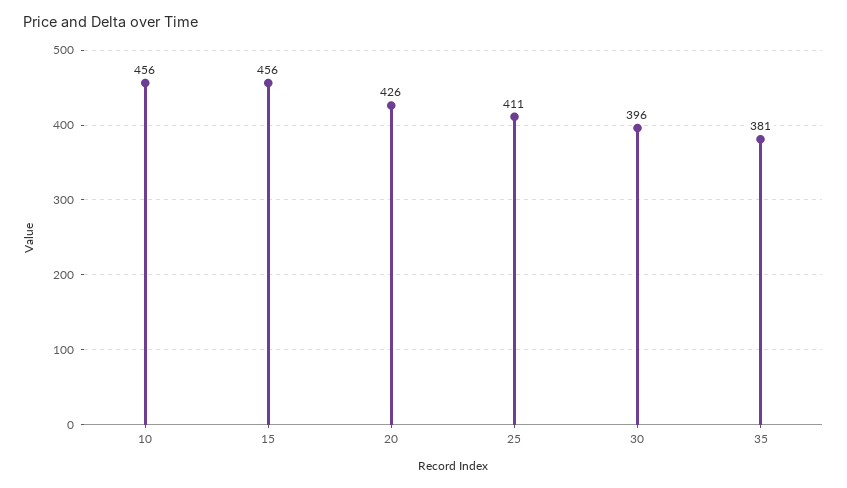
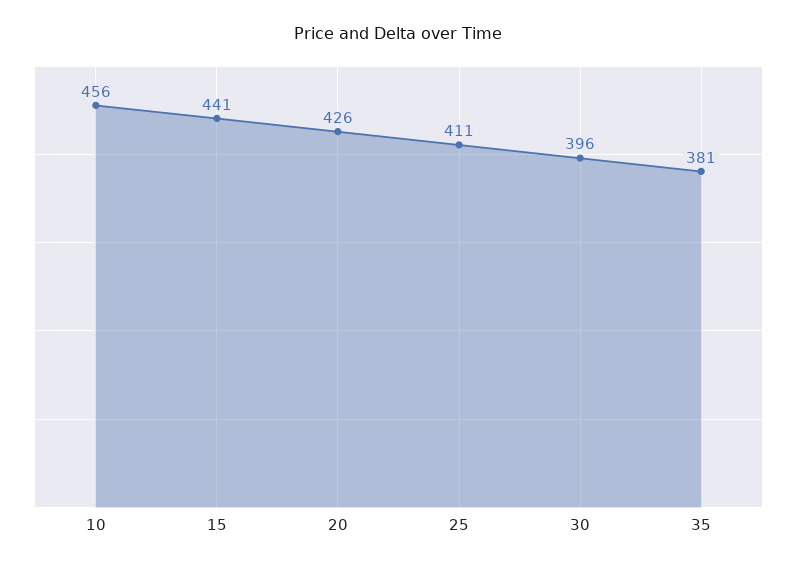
15: 456 -> 441

